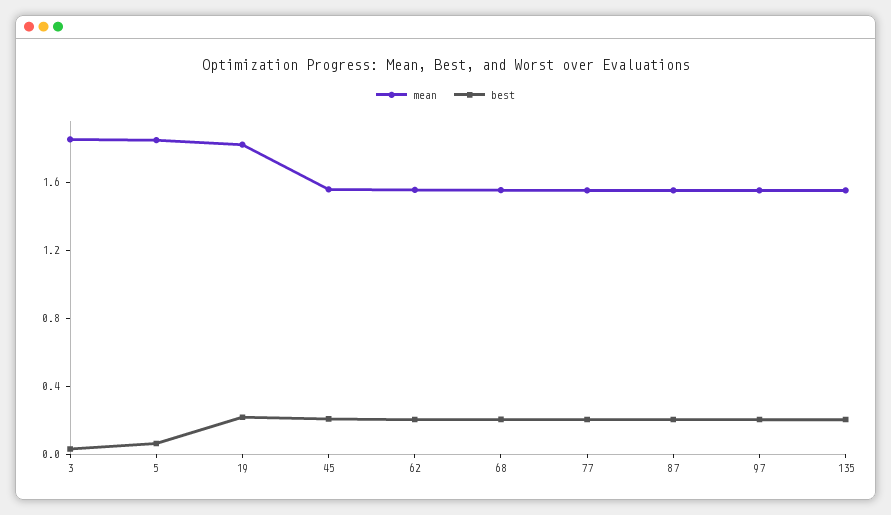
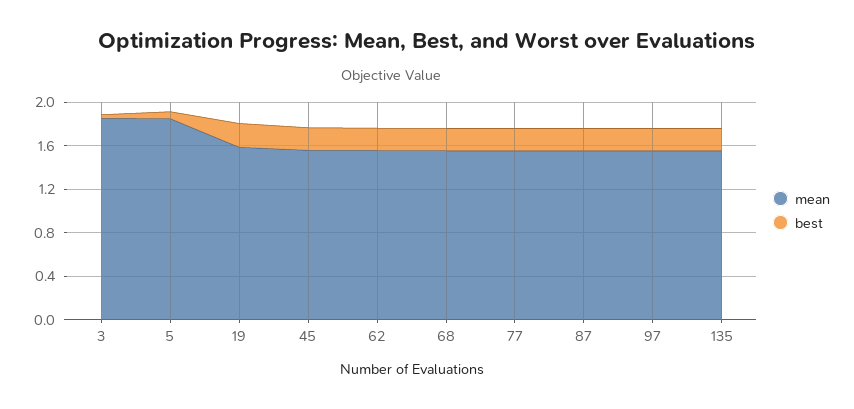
mean, 19: 1.8 -> 1.6

